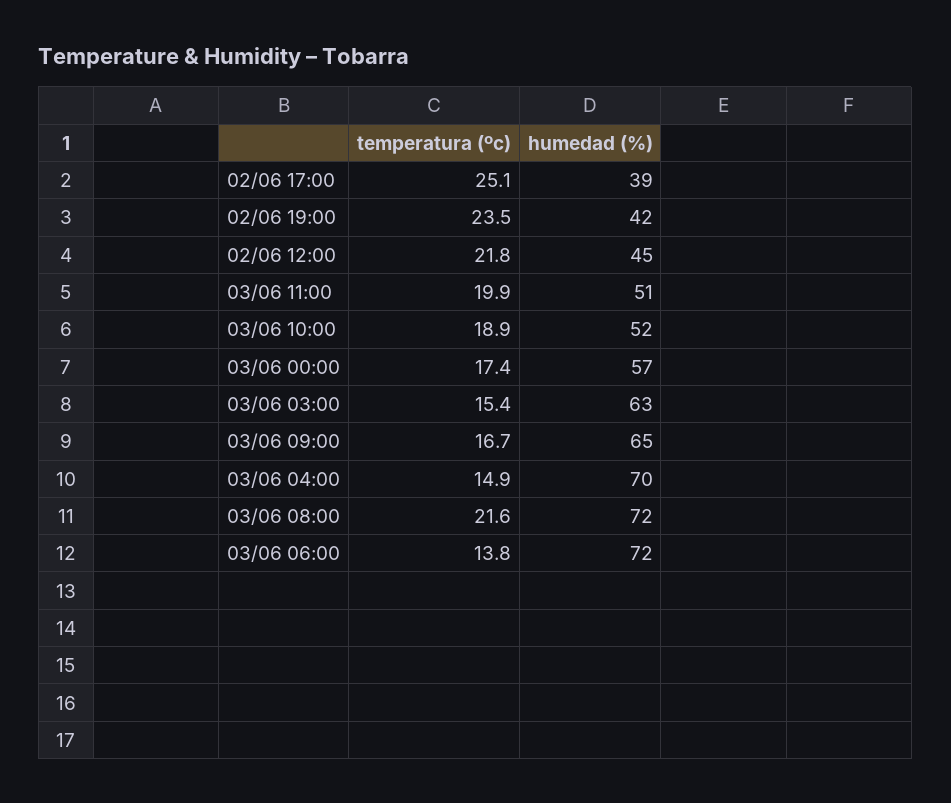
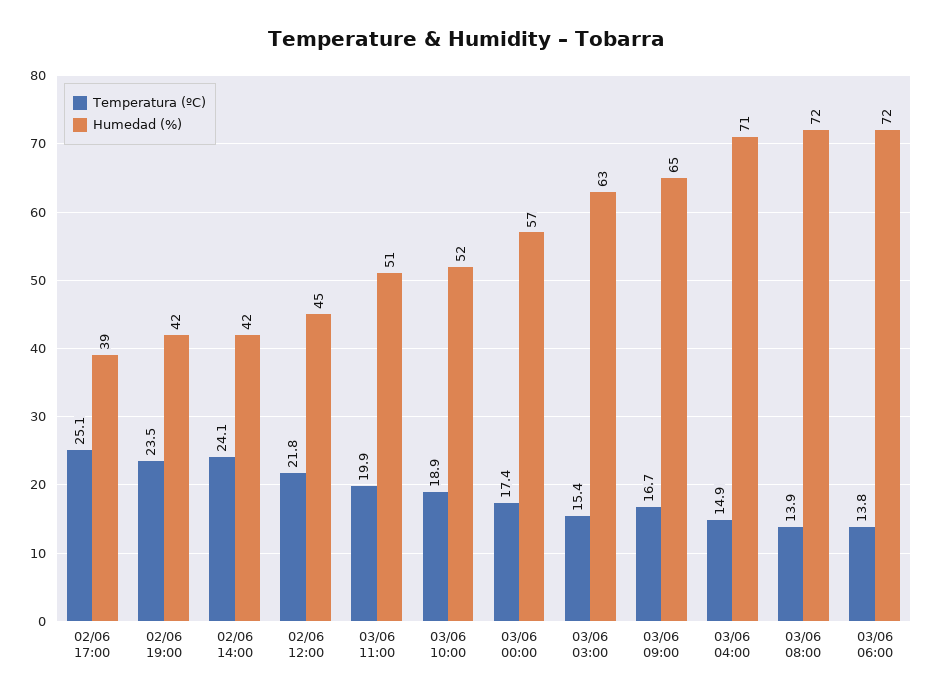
humedad (%), 03/06 04:00: 70 -> 71
temperatura (ºc), 03/06 08:00: 21.6 -> 13.9
temperatura (ºc), 02/06 14:00: none -> 24.1
humedad (%), 02/06 14:00: none -> 42

